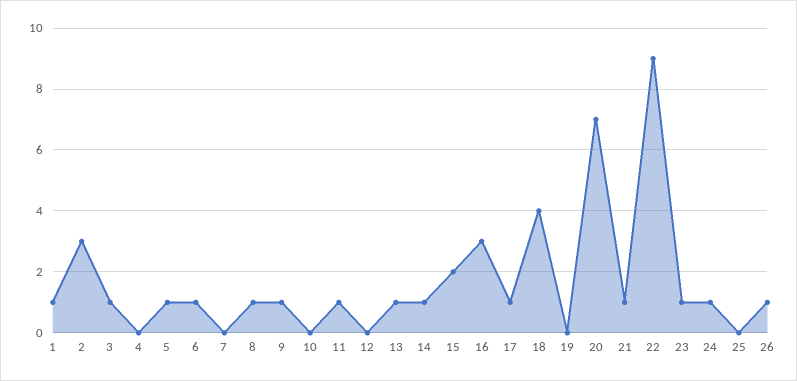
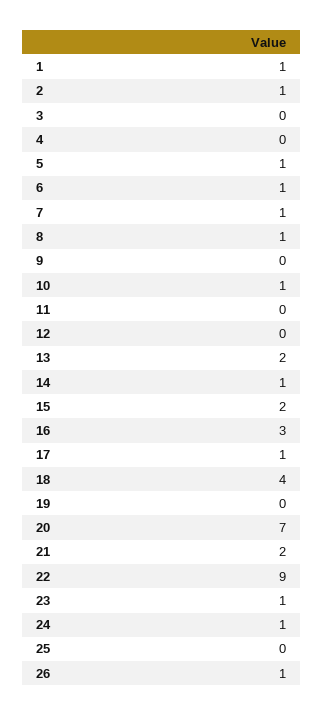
2: 3 -> 1
3: 1 -> 0
7: 0 -> 1
9: 1 -> 0
10: 0 -> 1
11: 1 -> 0
13: 1 -> 2
21: 1 -> 2

